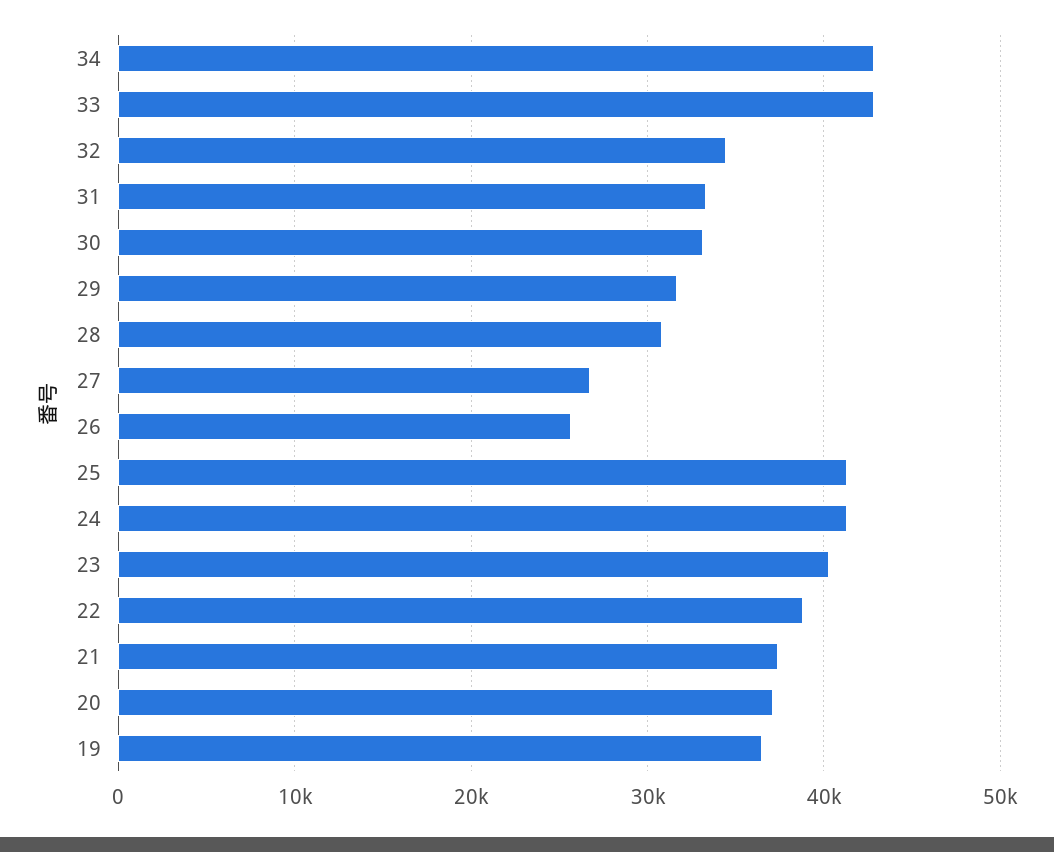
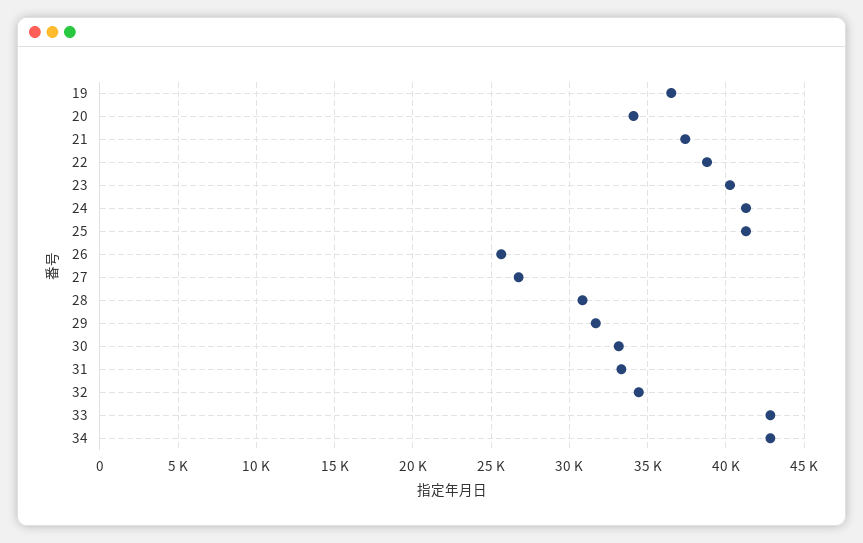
20: 37000 -> 34000

